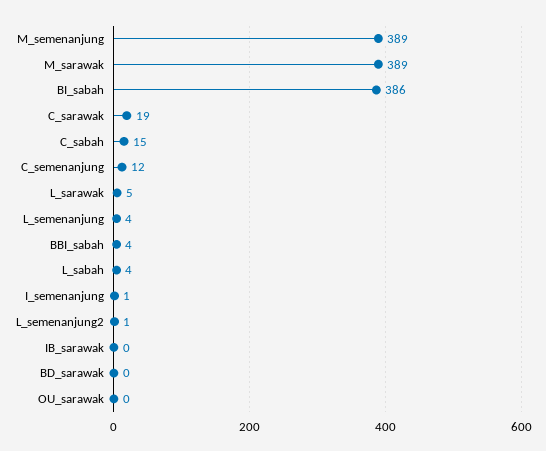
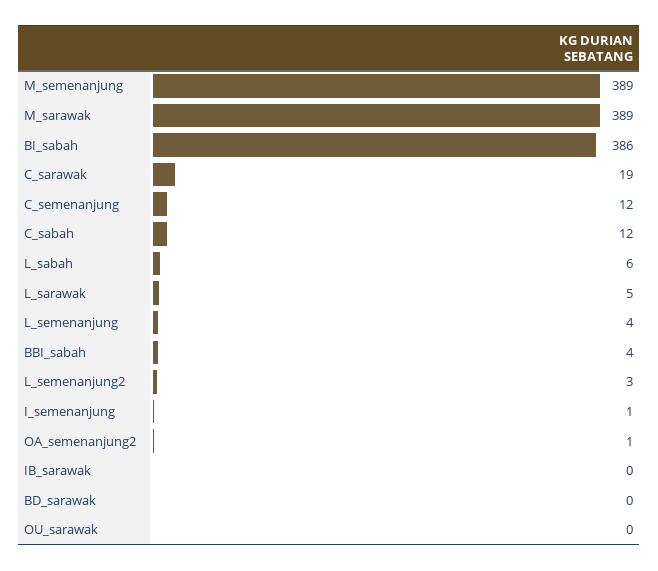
C_sabah: 15 -> 12
L_sabah: 4 -> 6
L_semenanjung2: 1 -> 3
OA_semenanjung2: none -> 1

